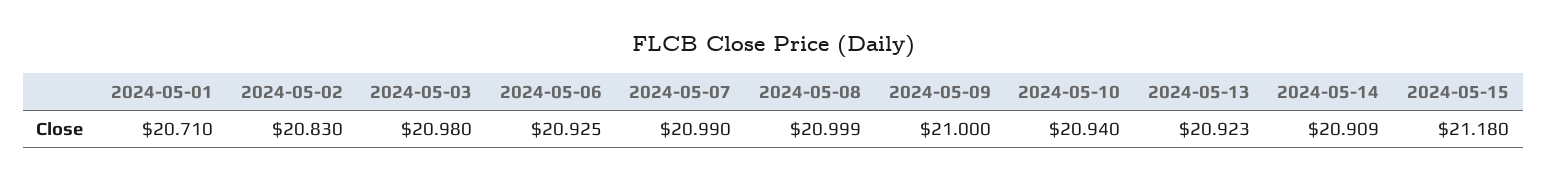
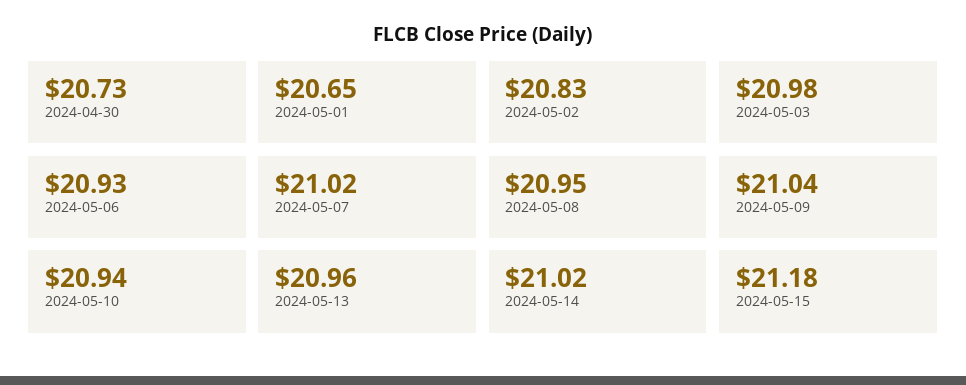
2024-05-01: 20.71 -> 20.65
2024-05-07: 20.99 -> 21.02
2024-05-08: 20.999 -> 20.95
2024-05-09: 21 -> 21.04
2024-05-13: 20.923 -> 20.96
2024-05-14: 20.909 -> 21.02
2024-04-30: none -> 20.73

